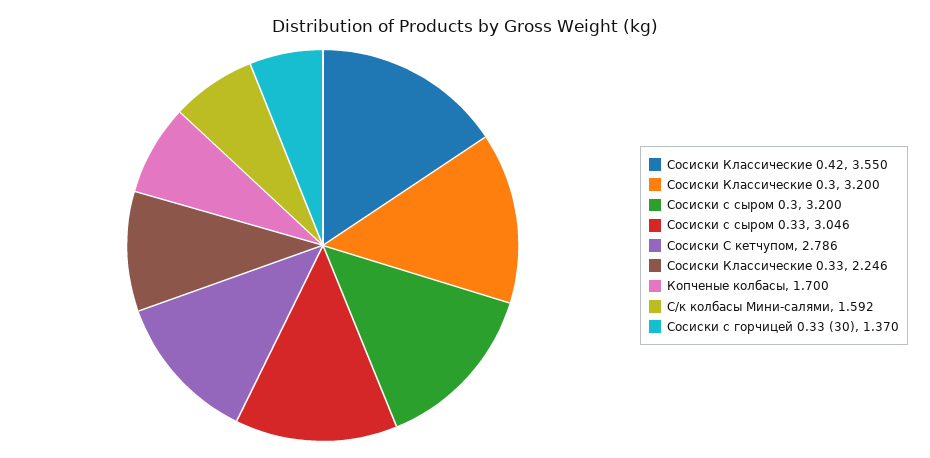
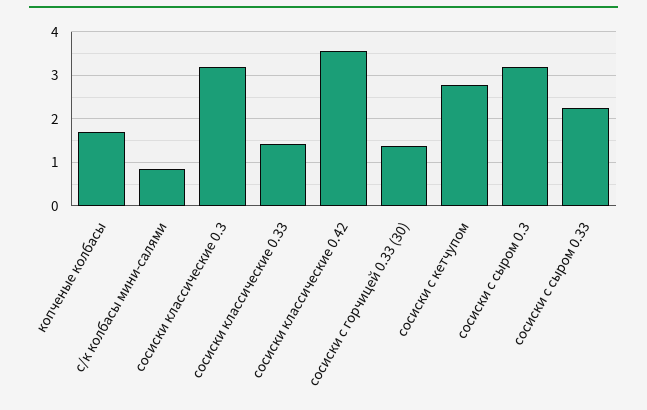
Сосиски с сыром 0.33: 3.046 -> 2.2
Сосиски Классические 0.33: 2.246 -> 1.4
С/к колбасы Мини-салями: 1.592 -> 0.8

